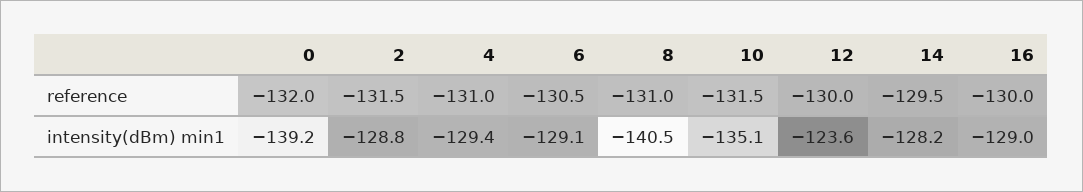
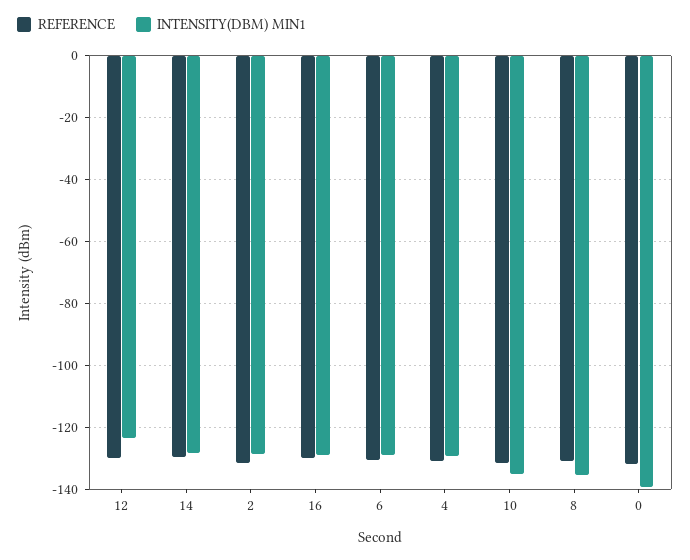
intensity(dBm) min1, 8: -140.5 -> -136

